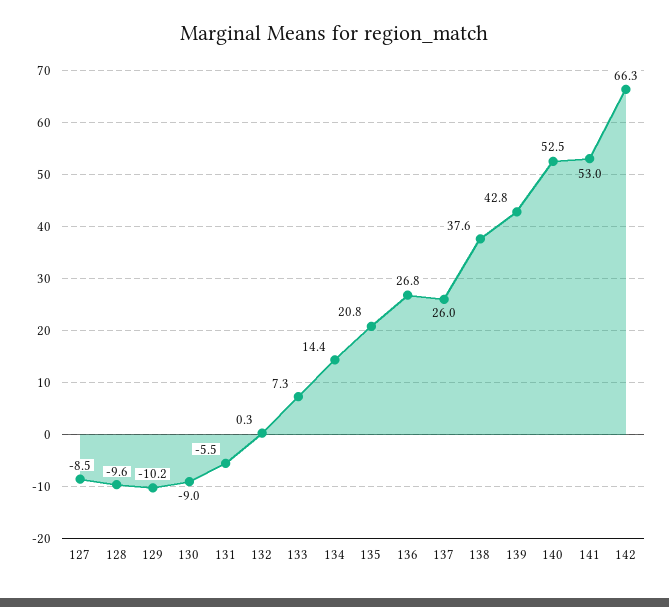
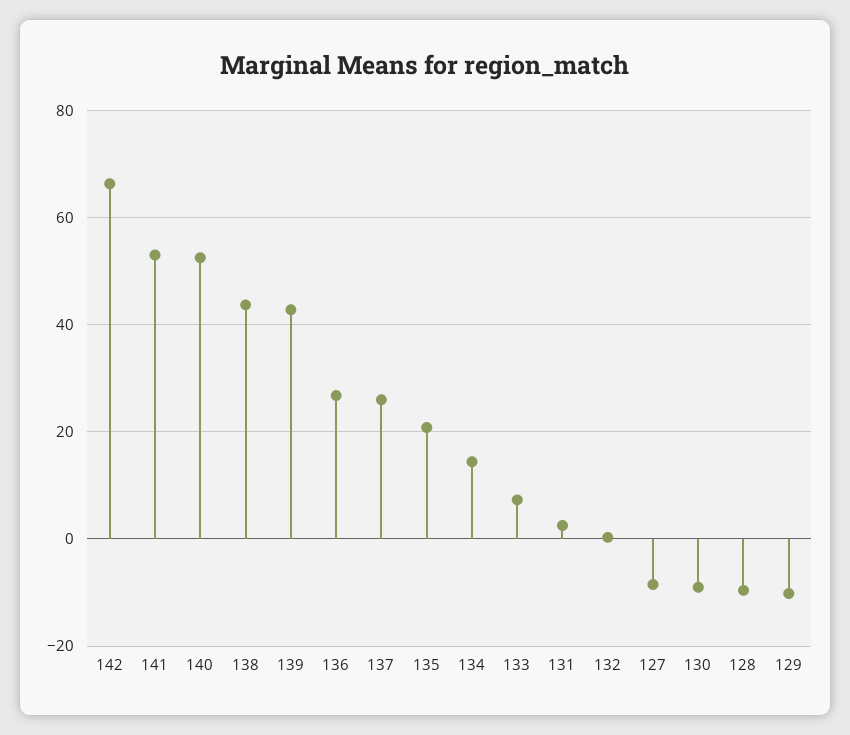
131: -5.5 -> 2
138: 37.6 -> 44

